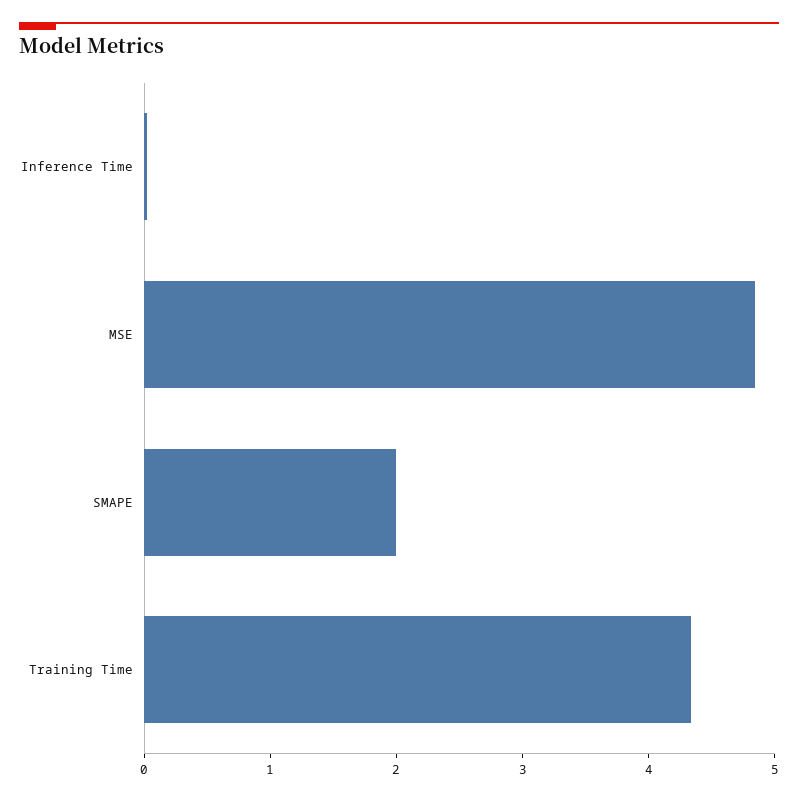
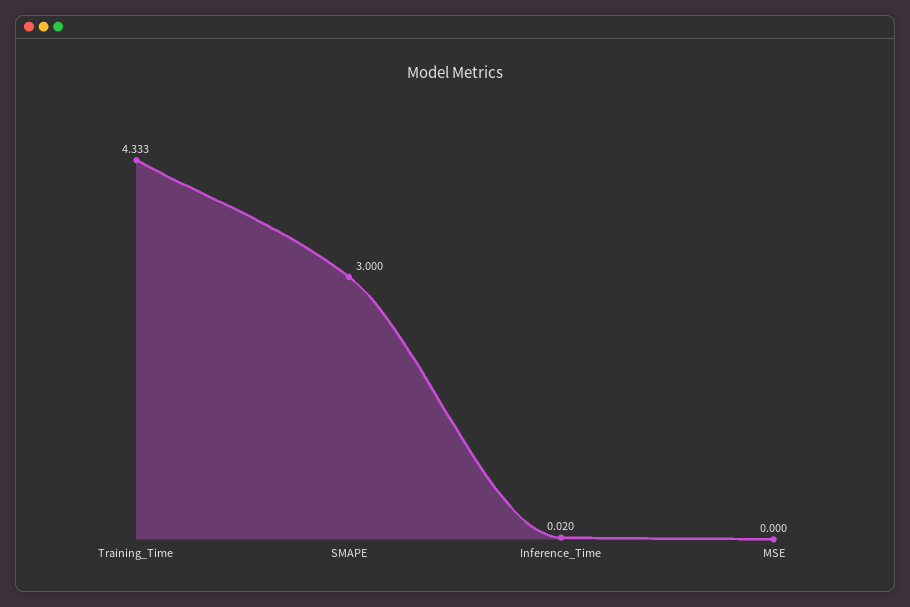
MSE: 4.8 -> 0
SMAPE: 2 -> 3

